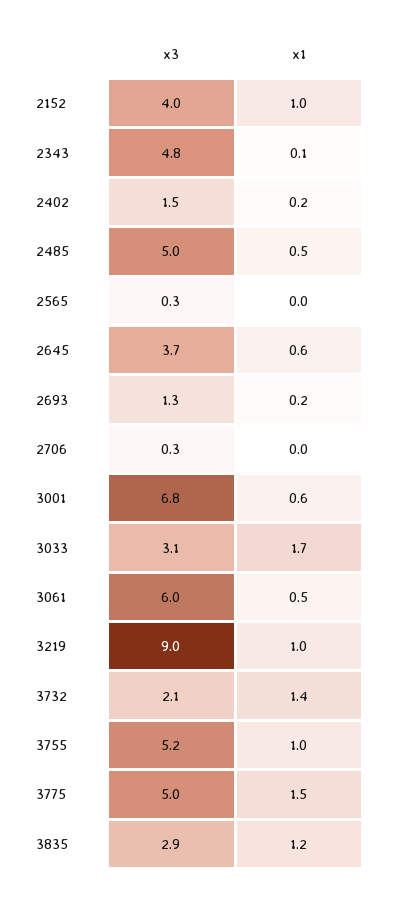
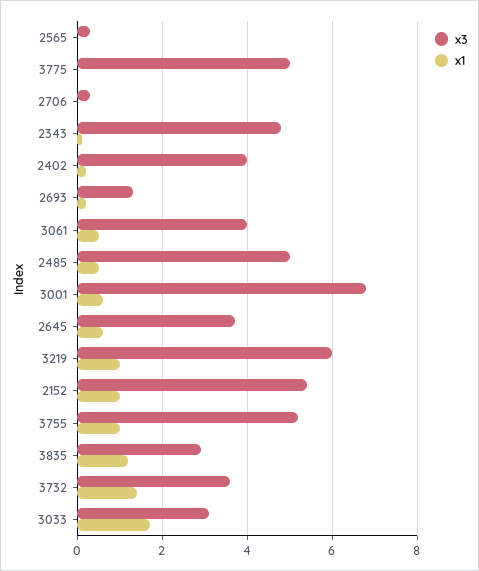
x3, 2152: 4 -> 5.5
x3, 2402: 1.5 -> 4
x3, 3061: 6 -> 4
x3, 3219: 9 -> 6
x3, 3732: 2.1 -> 3.5
x1, 3775: 1.5 -> 0

